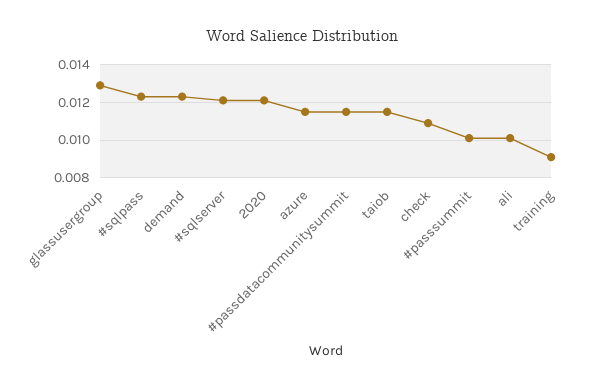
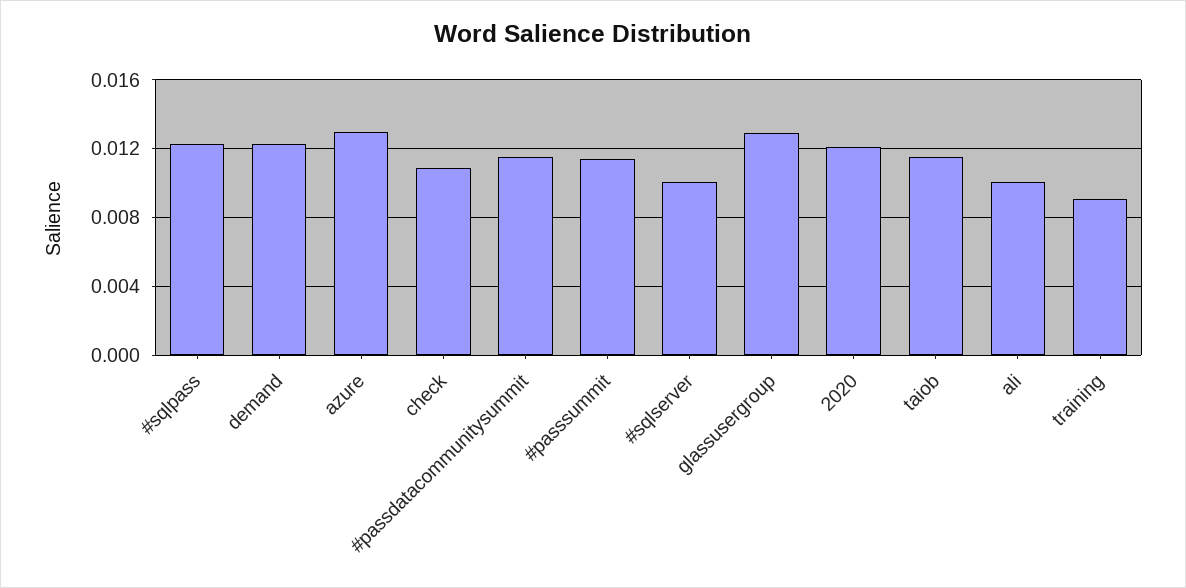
#sqlserver: 0.012 -> 0.01
azure: 0.0115 -> 0.013
#passsummit: 0.01 -> 0.0115

